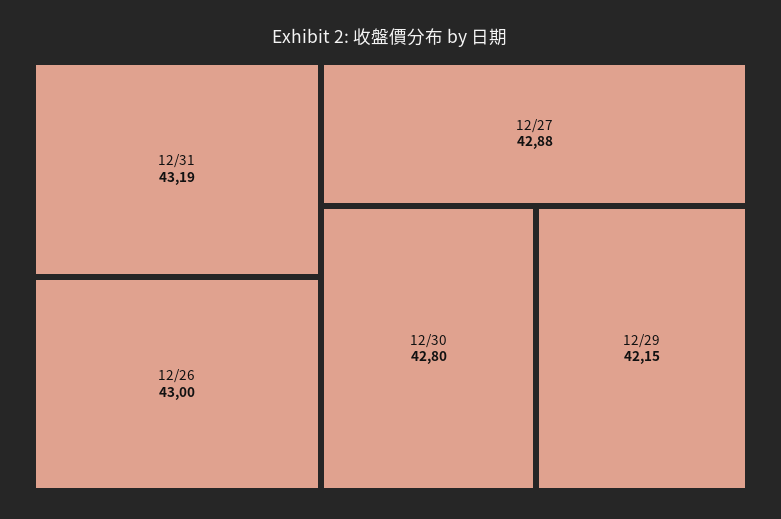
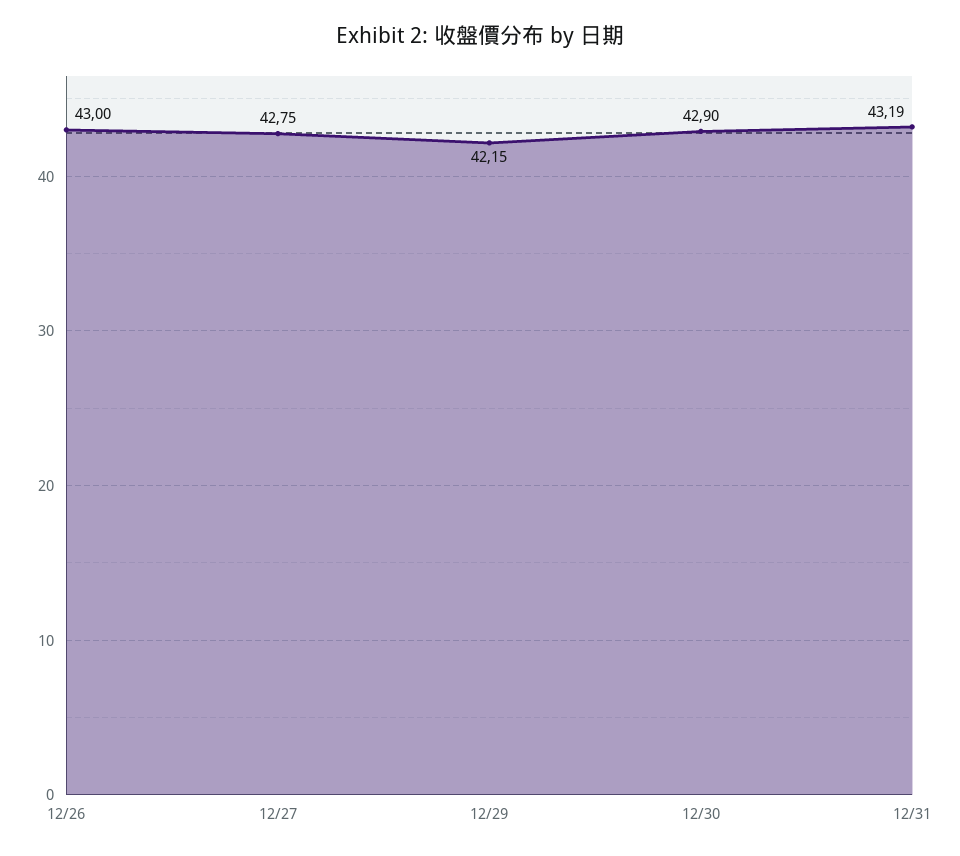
12/27: 42.88 -> 42.75
12/30: 42.8 -> 42.9

